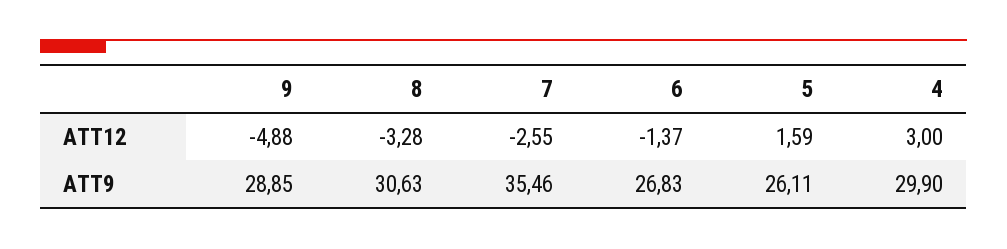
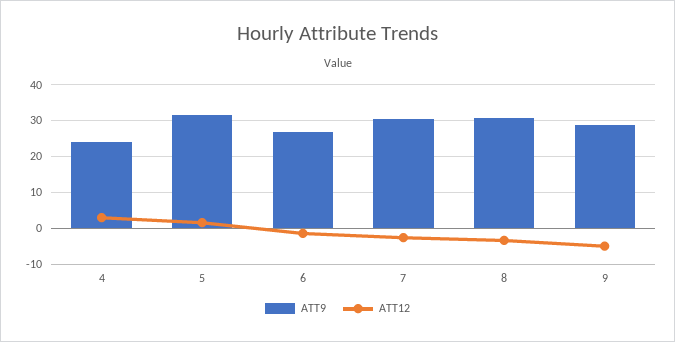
ATT9, 7: 35.46 -> 30
ATT9, 5: 26.11 -> 32
ATT9, 4: 29.9 -> 24

